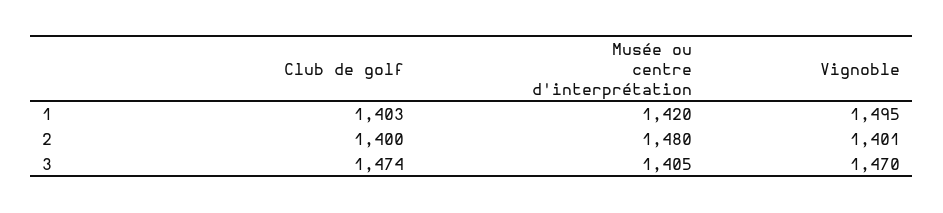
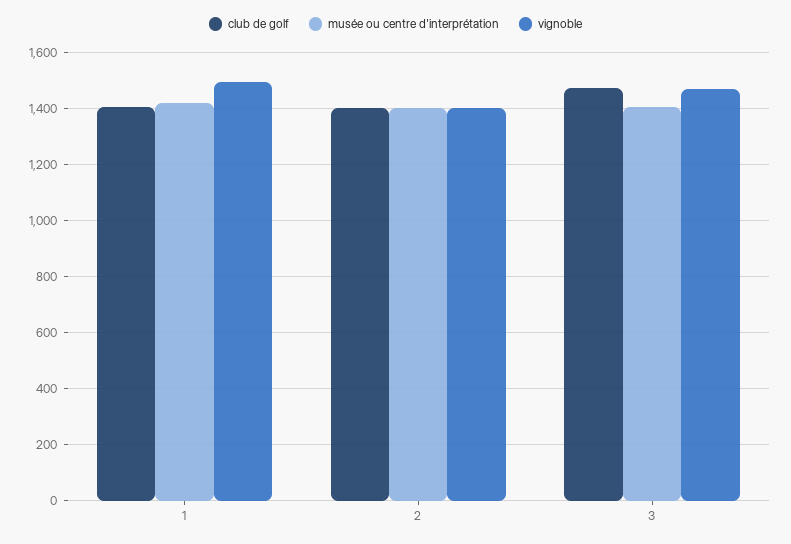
Musée ou centre d'interprétation, 2: 1480 -> 1400

